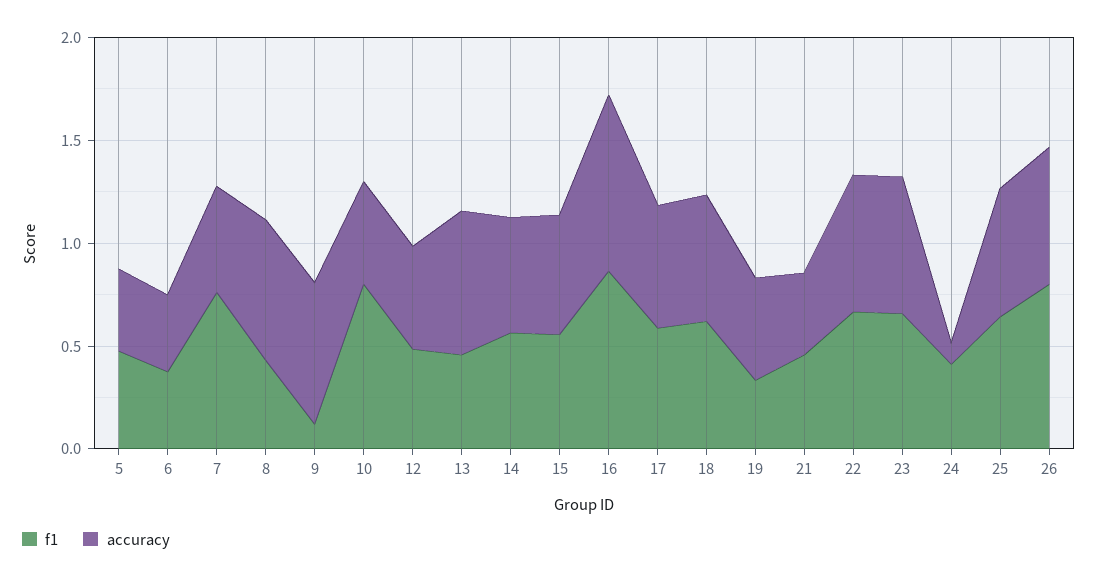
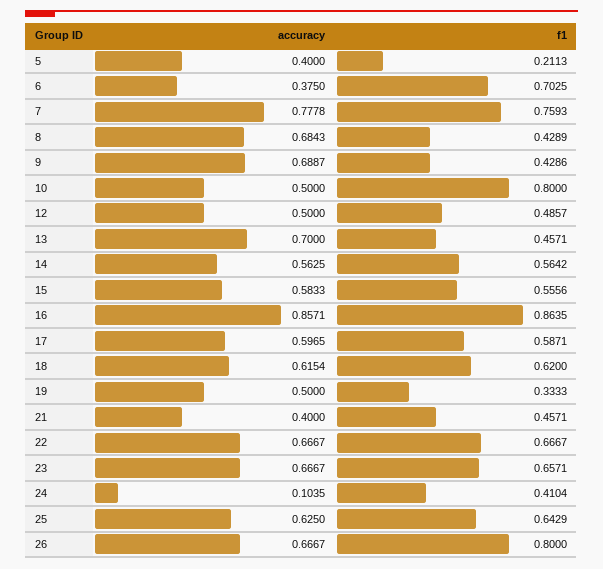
f1, 5: 0.5 -> 0.2113
f1, 6: 0.4 -> 0.7025
accuracy, 7: 0.5 -> 0.7778
f1, 9: 0.1 -> 0.4286

